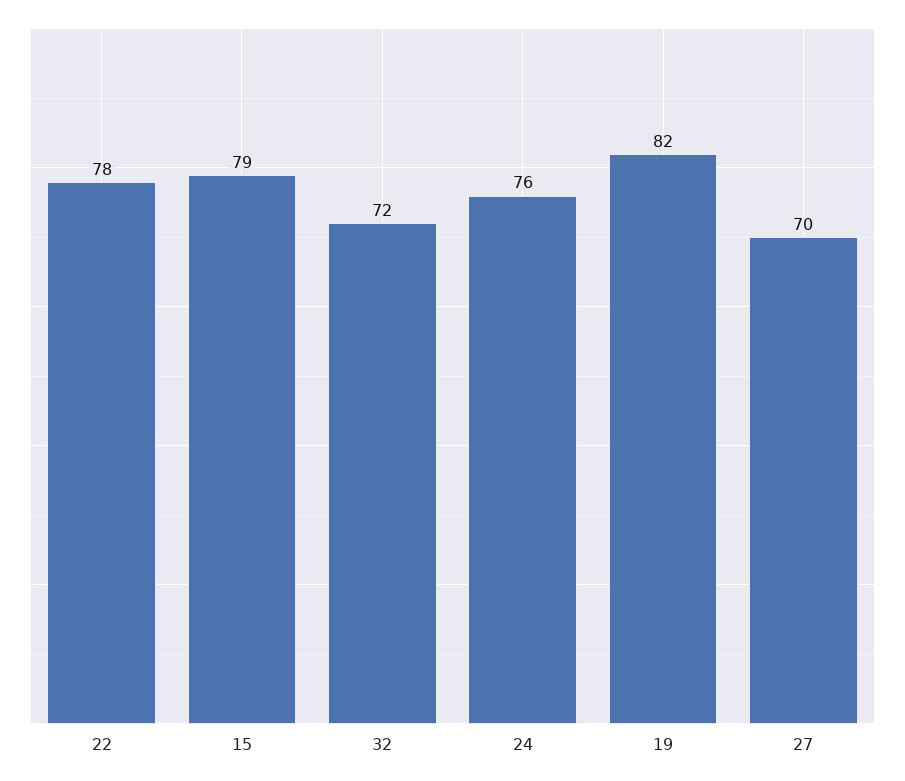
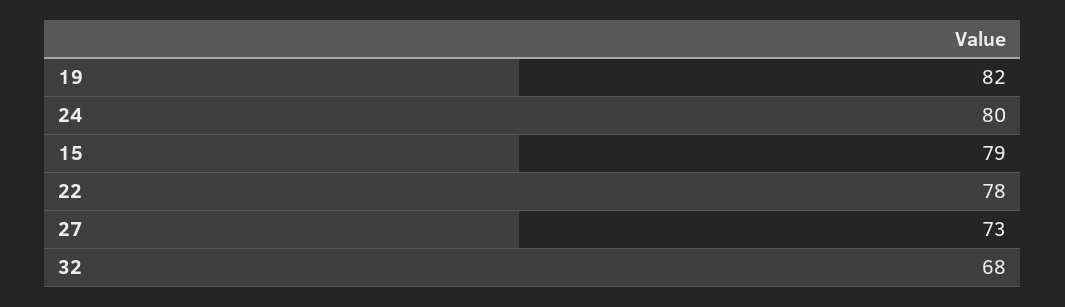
32: 72 -> 68
24: 76 -> 80
27: 70 -> 73

